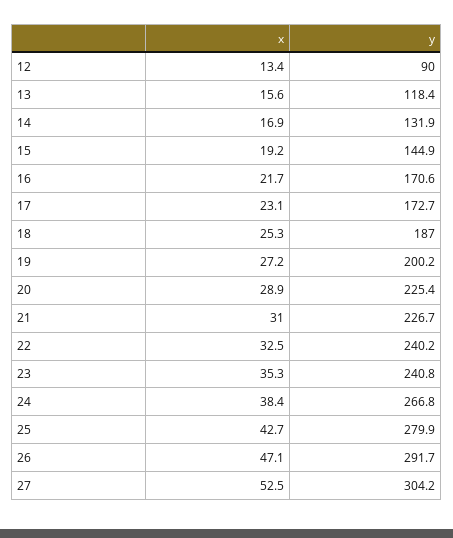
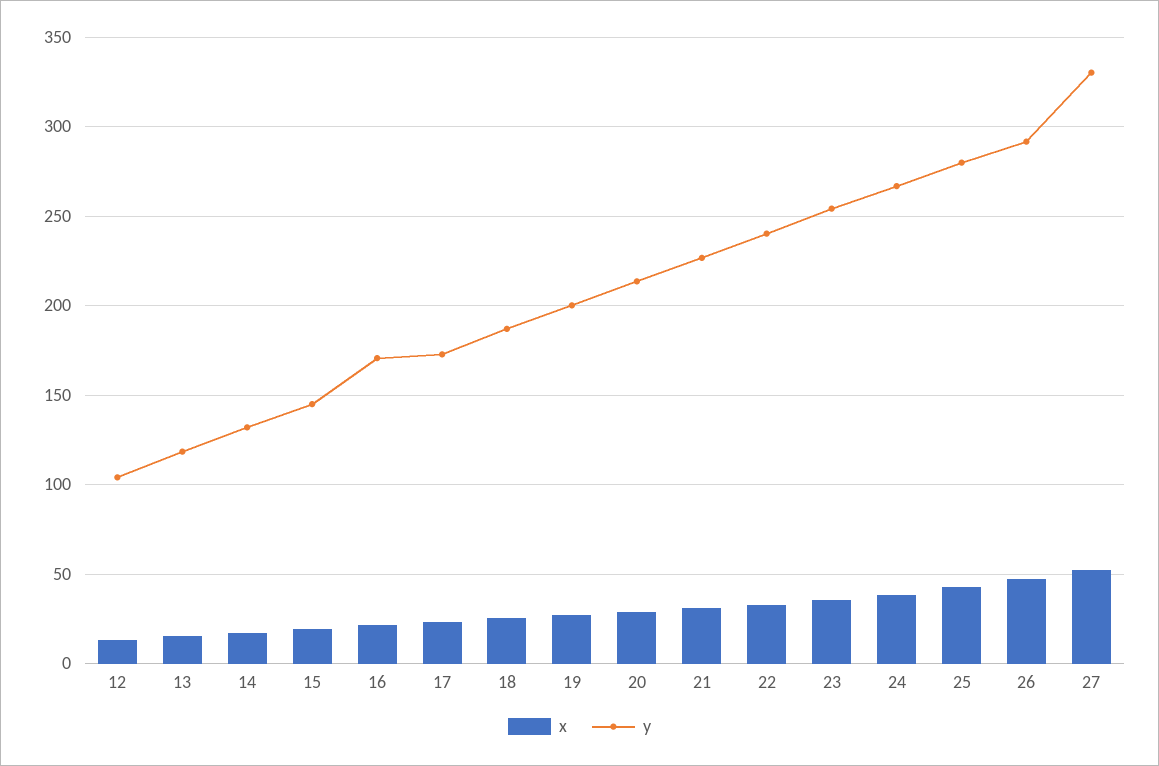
y, 12: 90 -> 105
y, 20: 225.4 -> 215
y, 23: 240.8 -> 255
y, 27: 304.2 -> 330

